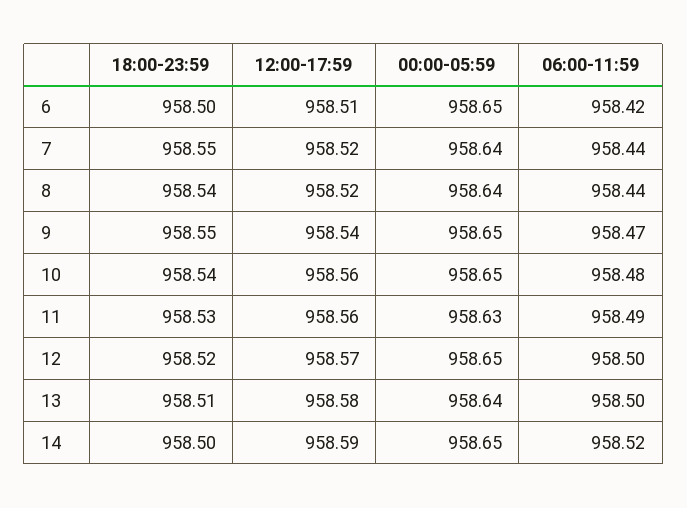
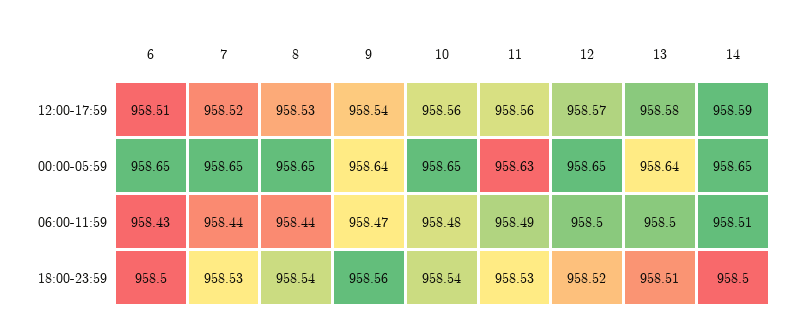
06:00-11:59, 6: 958.42 -> 958.43
18:00-23:59, 7: 958.55 -> 958.53
00:00-05:59, 7: 958.64 -> 958.65
12:00-17:59, 8: 958.52 -> 958.53
00:00-05:59, 8: 958.64 -> 958.65
18:00-23:59, 9: 958.55 -> 958.56
00:00-05:59, 9: 958.65 -> 958.64
06:00-11:59, 14: 958.52 -> 958.51

